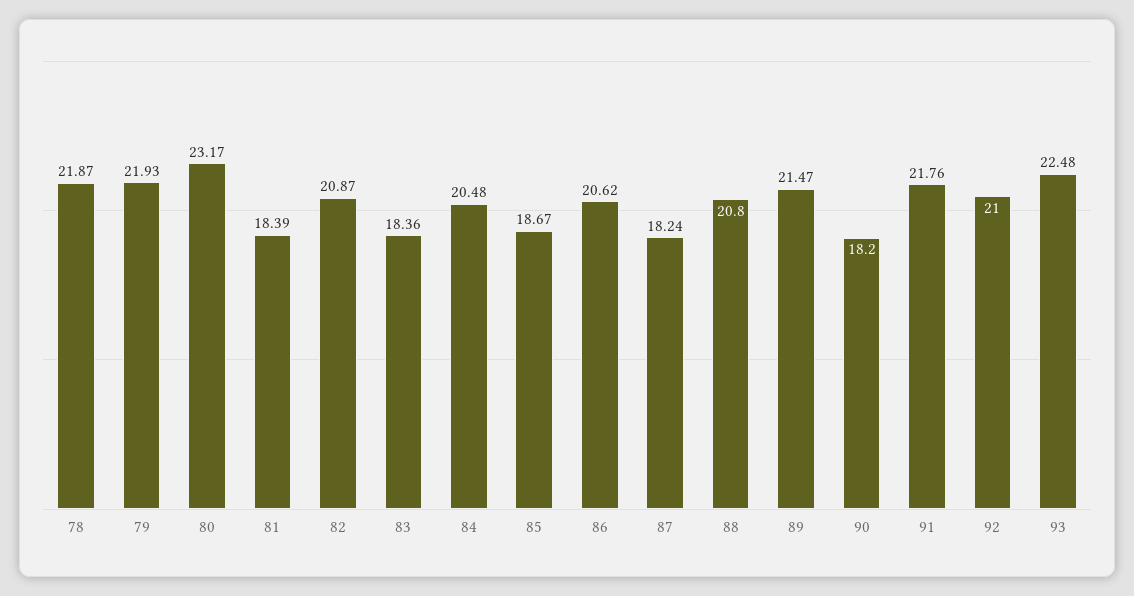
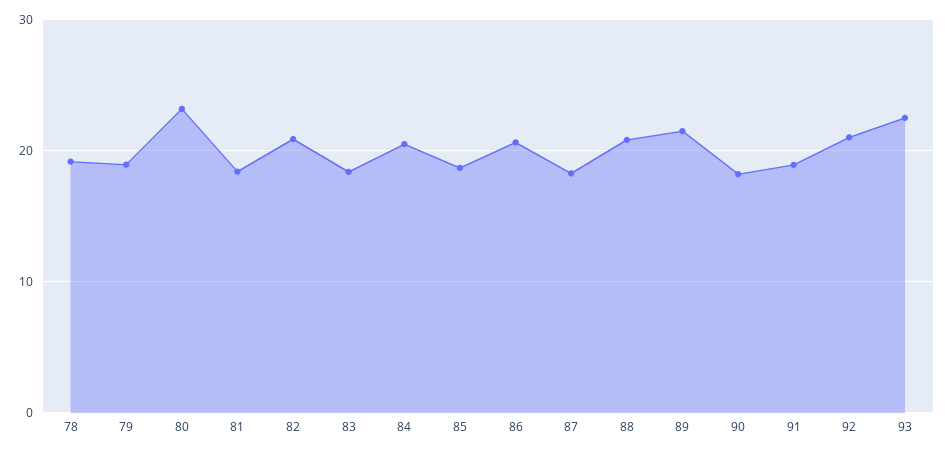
78: 21.87 -> 19
79: 21.93 -> 19
91: 21.76 -> 19

